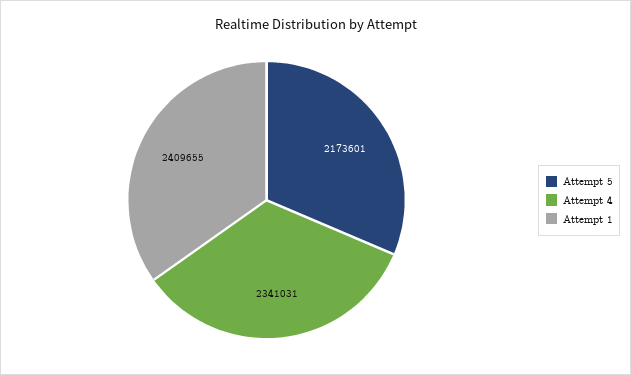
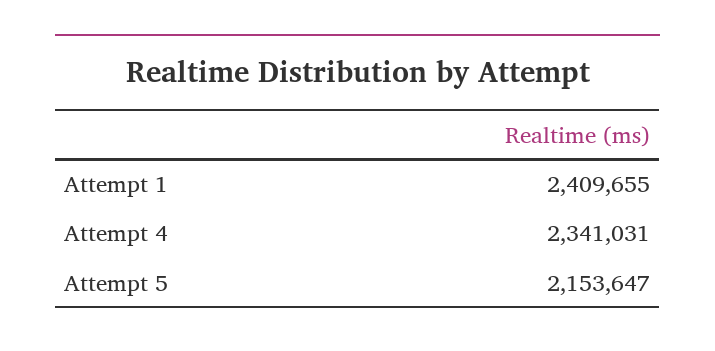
Attempt 5: 2173601 -> 2153647

